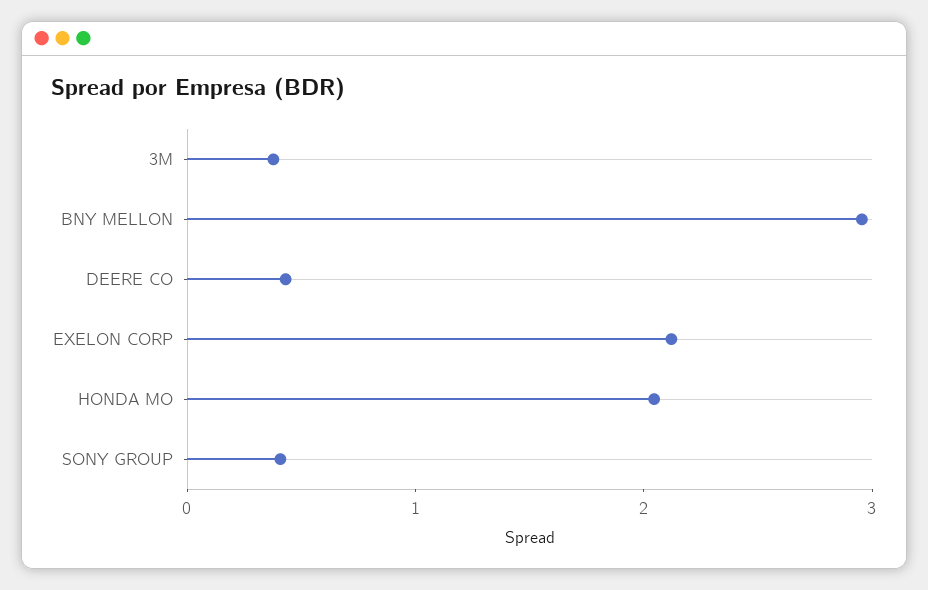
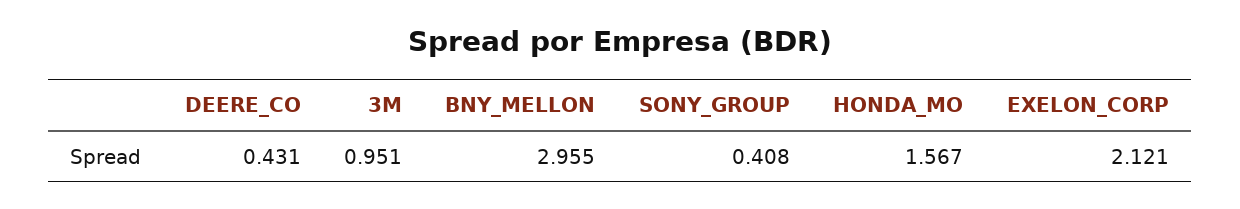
3M: 0.4 -> 0.951
HONDA MO: 2 -> 1.567

